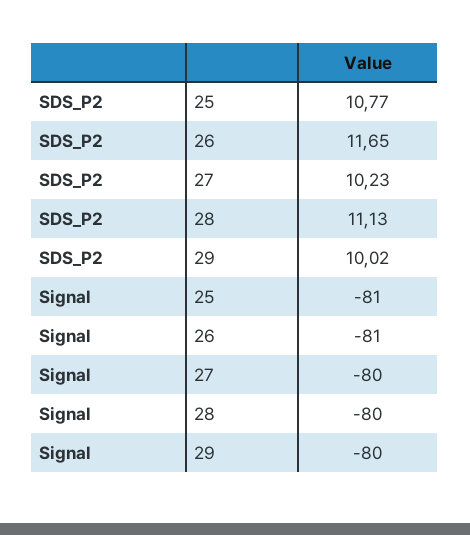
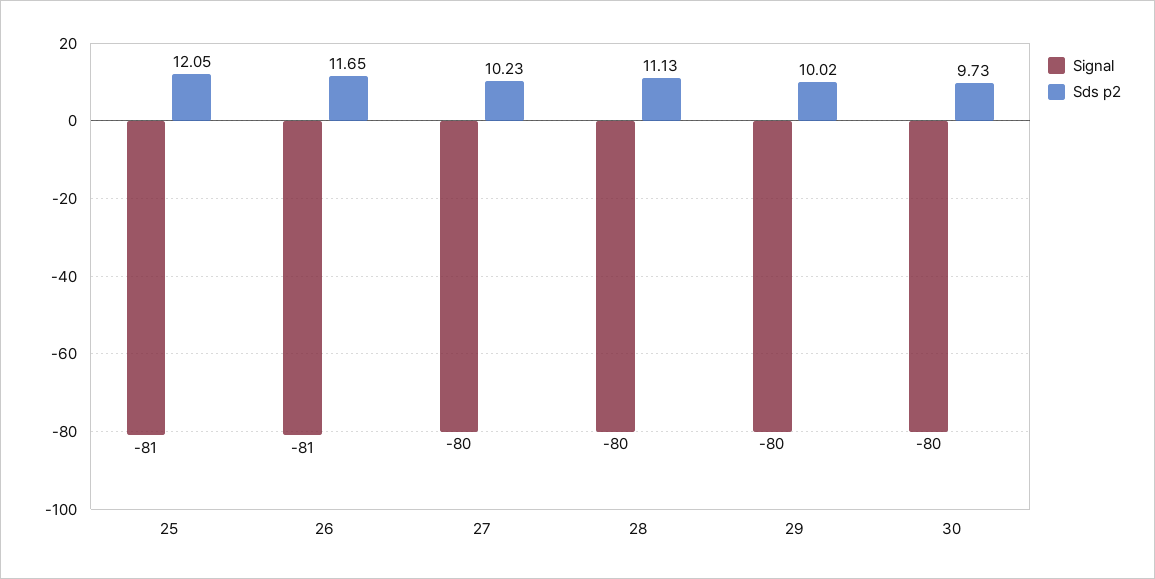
SDS_P2, 25: 10.77 -> 12.05
Signal, 30: none -> -80
SDS_P2, 30: none -> 9.73

